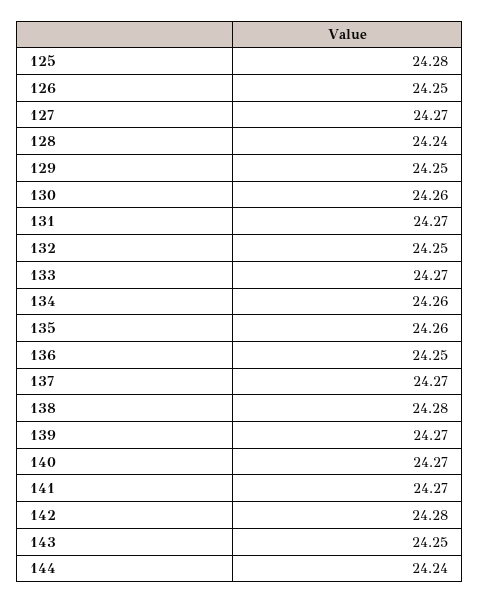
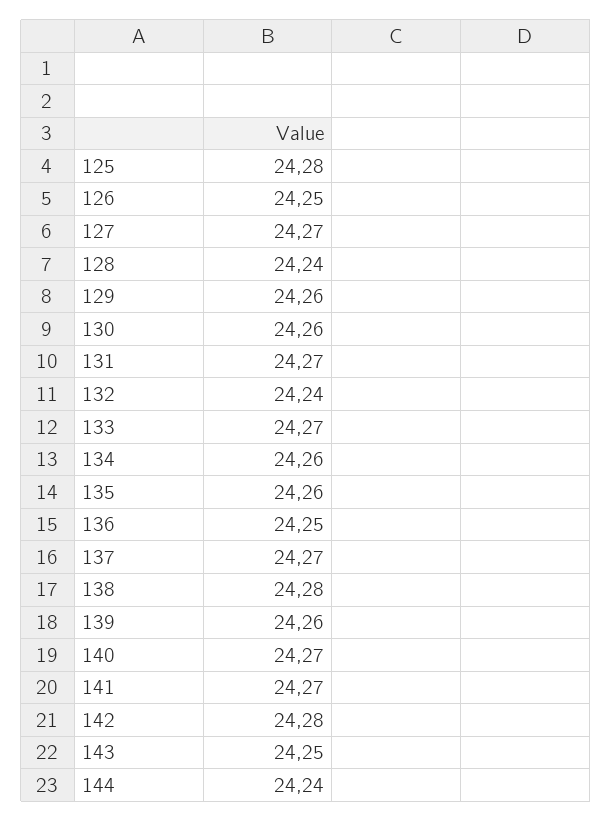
129: 24.25 -> 24.26
132: 24.25 -> 24.24
139: 24.27 -> 24.26

